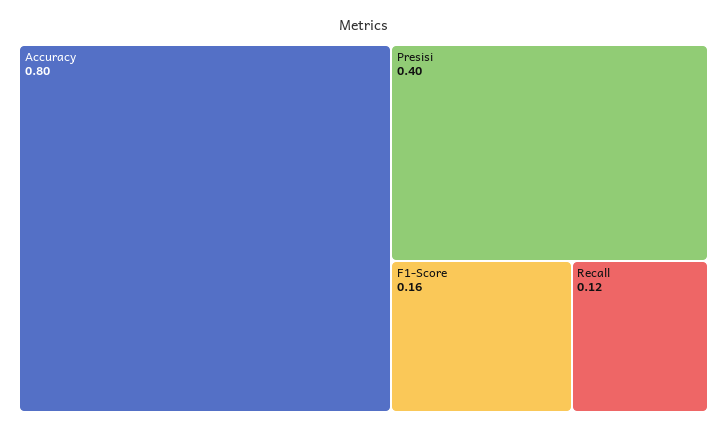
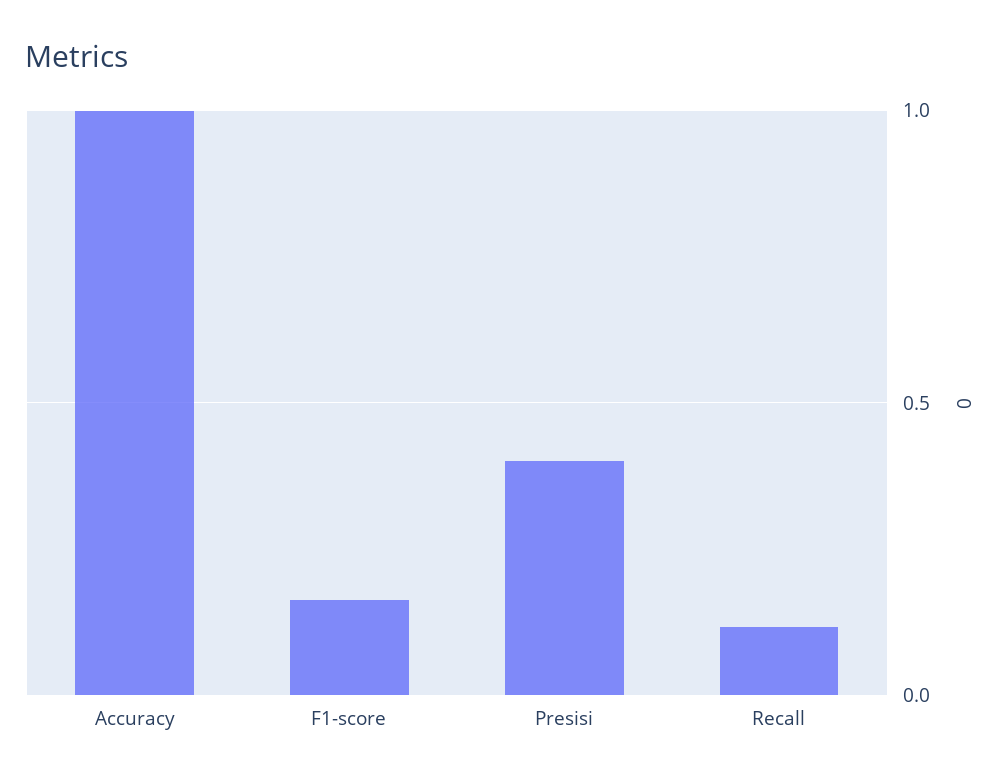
Accuracy: 0.8 -> 1

